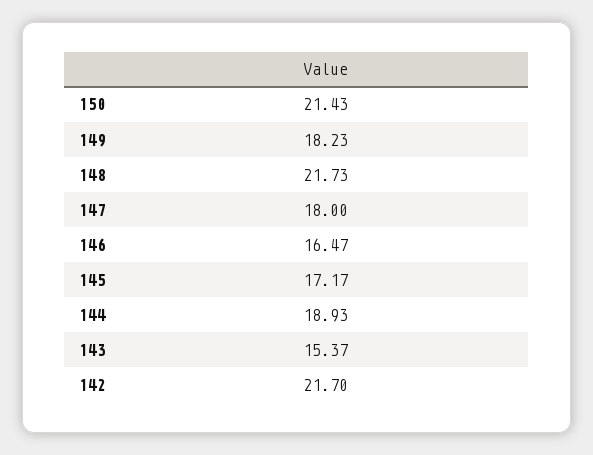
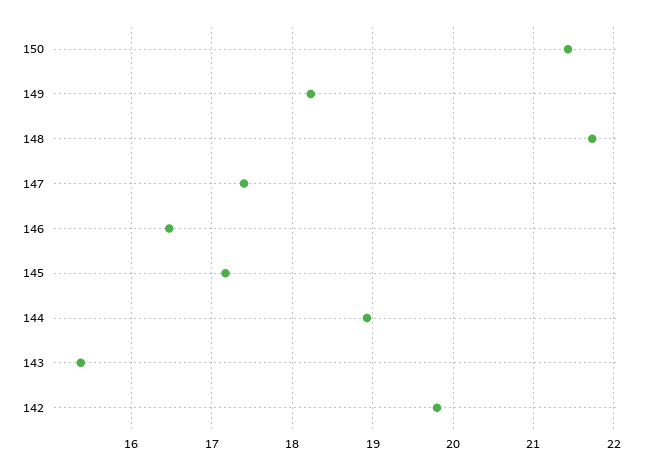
147: 18 -> 17.4
142: 21.7 -> 19.8

